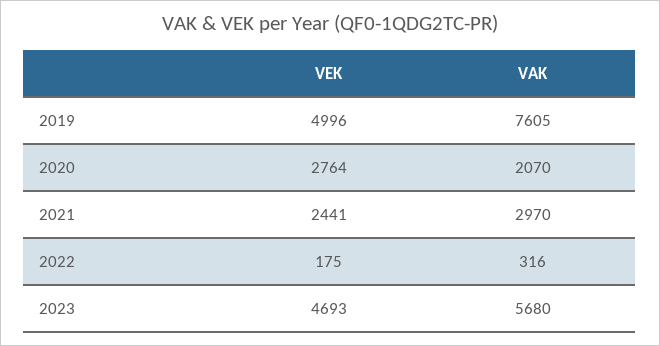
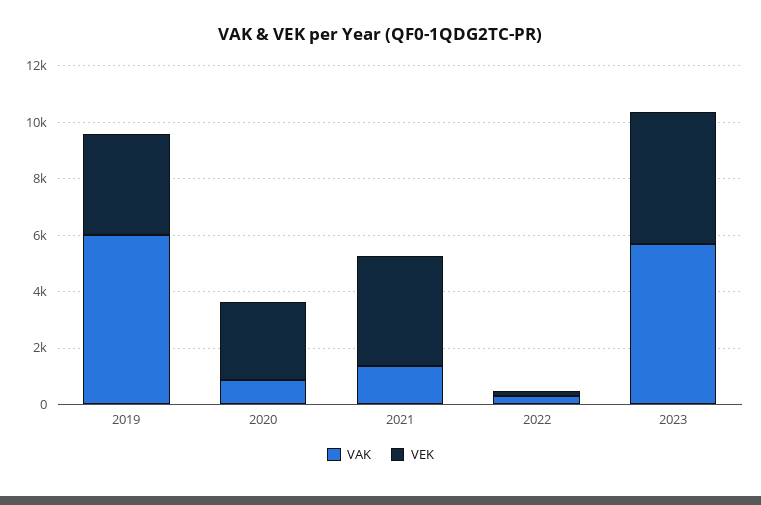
VEK, 2019: 4996 -> 3500
VAK, 2019: 7605 -> 6000
VAK, 2020: 2070 -> 1000
VEK, 2021: 2441 -> 4000
VAK, 2021: 2970 -> 1500

